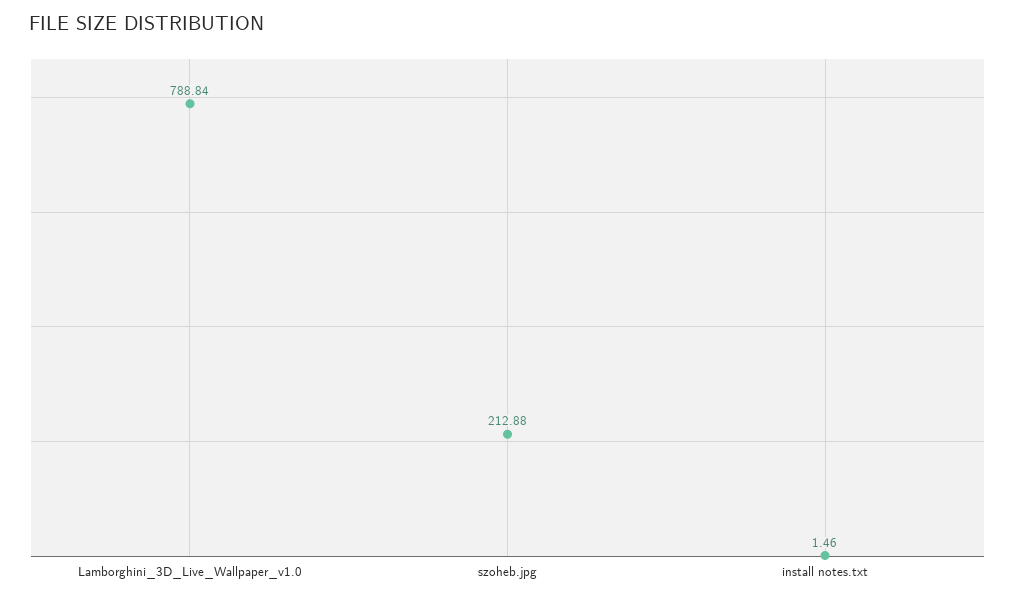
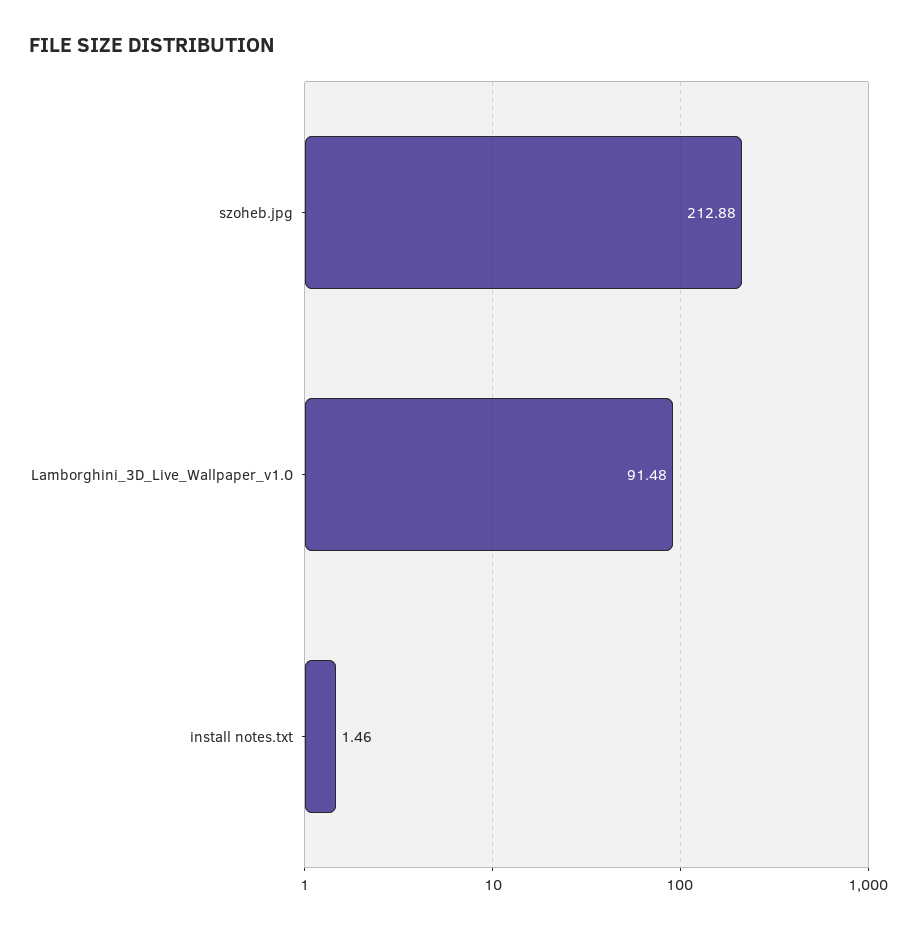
Lamborghini_3D_Live_Wallpaper_v1.0: 788.84 -> 91.48

